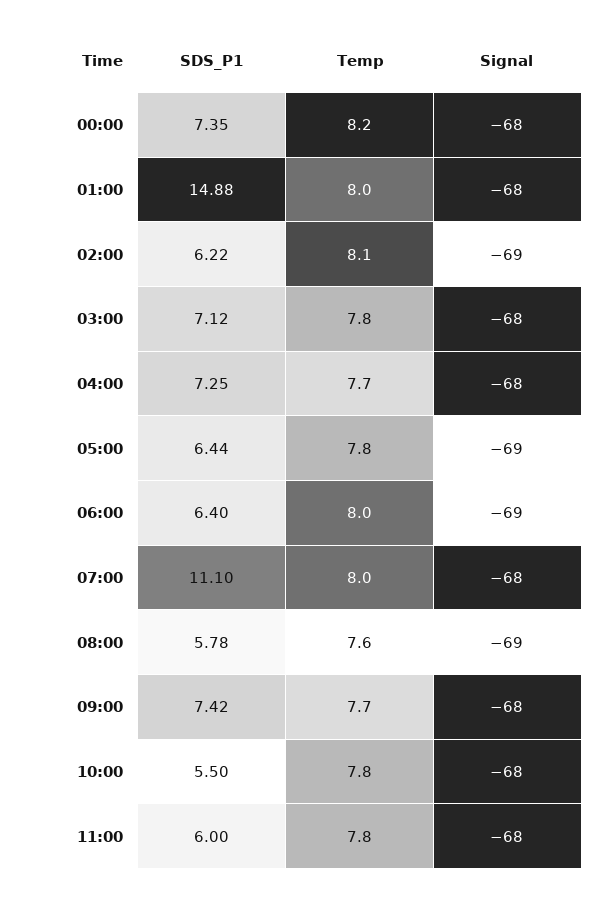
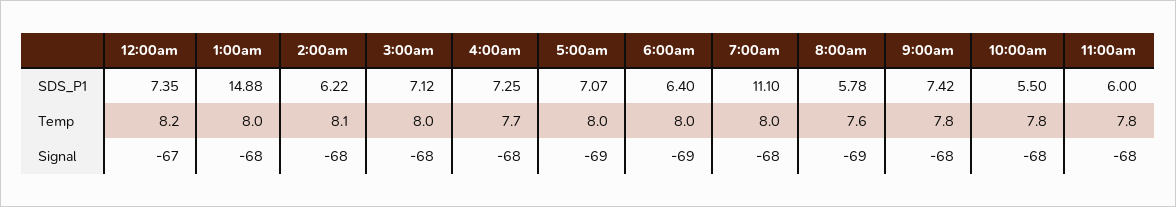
Signal, 00:00: -68 -> -67
Signal, 02:00: -69 -> -68
Temp, 03:00: 7.8 -> 8
SDS_P1, 05:00: 6.44 -> 7.07
Temp, 05:00: 7.8 -> 8
Temp, 09:00: 7.7 -> 7.8

